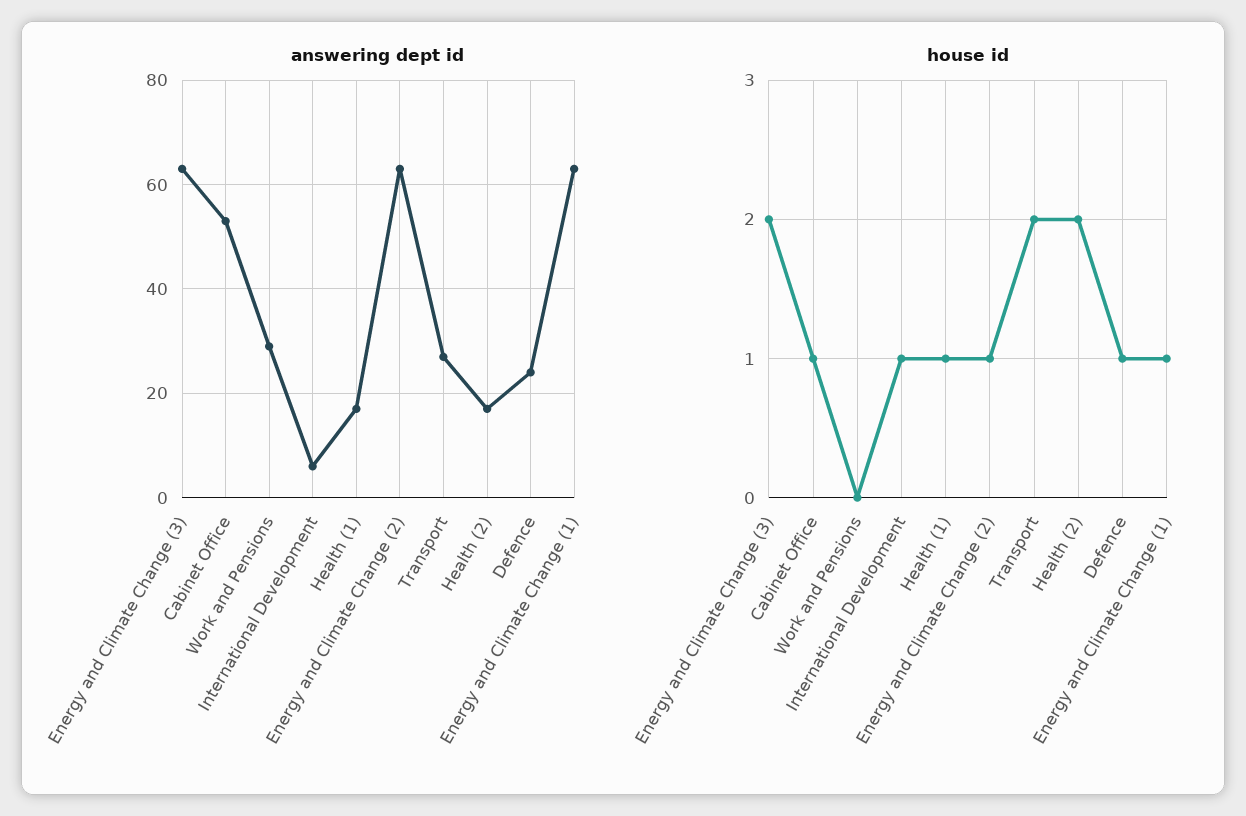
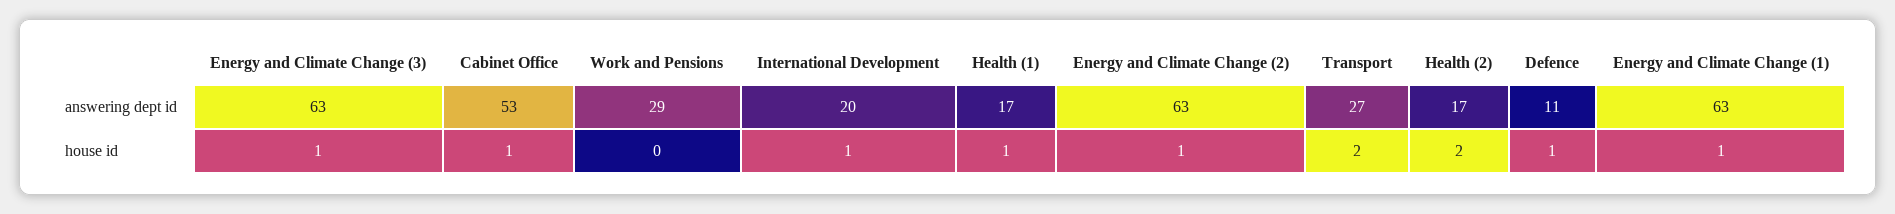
answering dept id, International Development: 5 -> 20
answering dept id, Defence: 25 -> 11
house id, Energy and Climate Change (3): 2 -> 1

